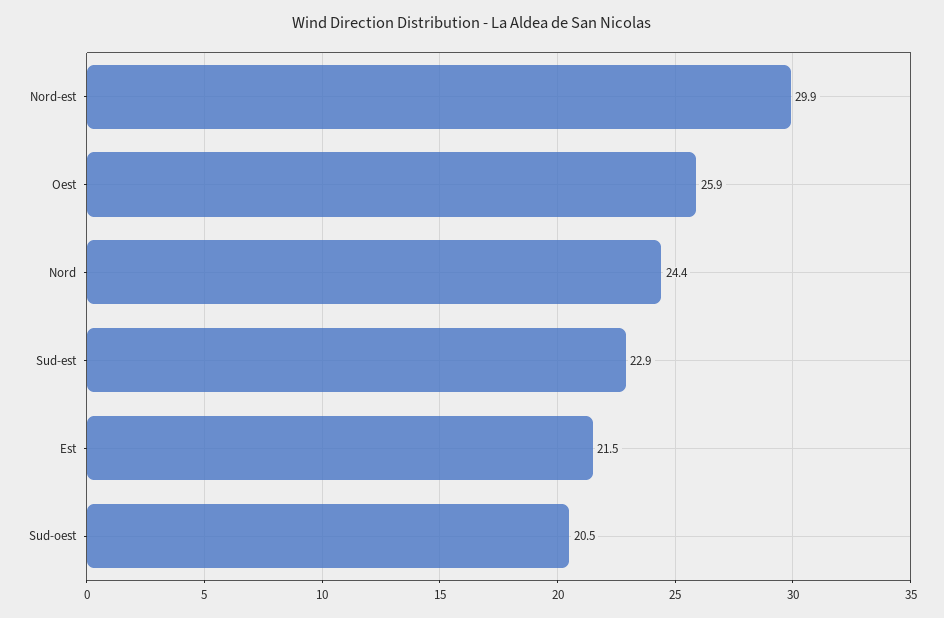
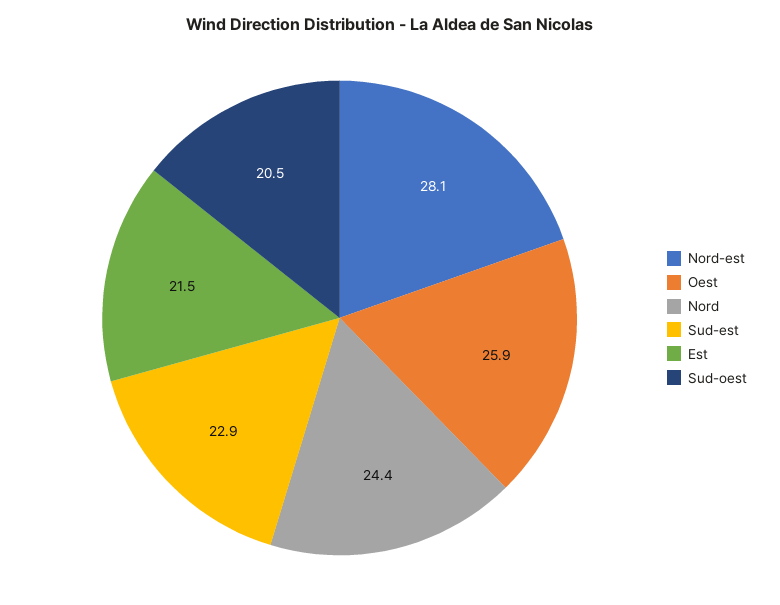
Nord-est: 29.9 -> 28.1

